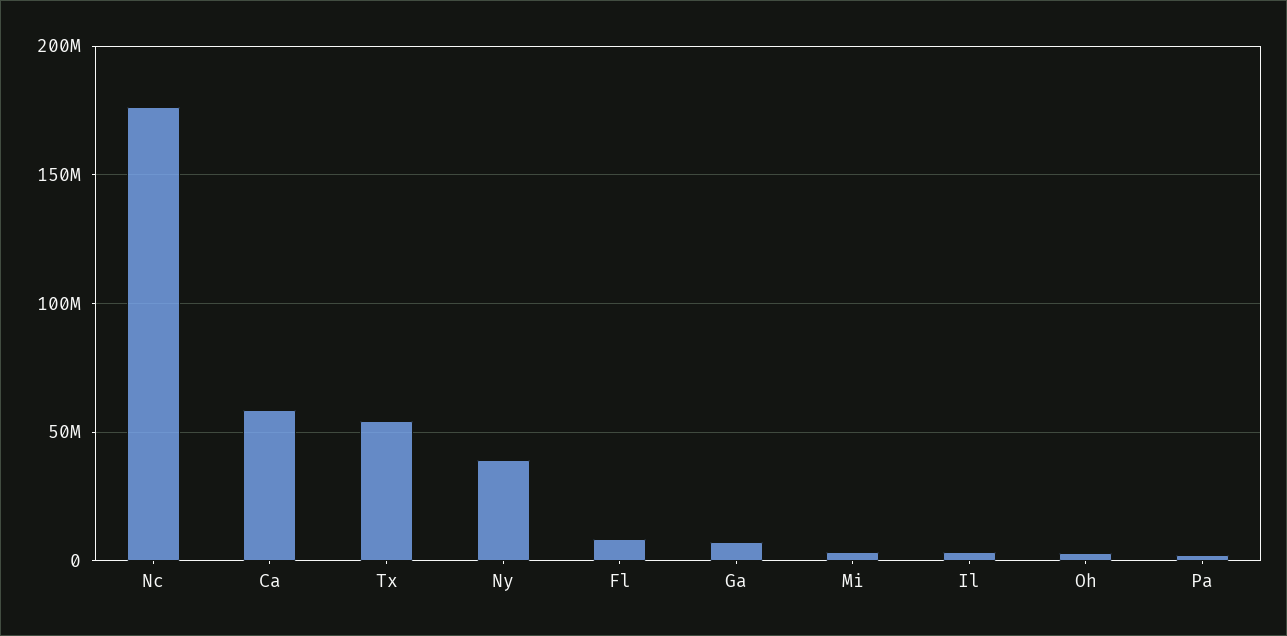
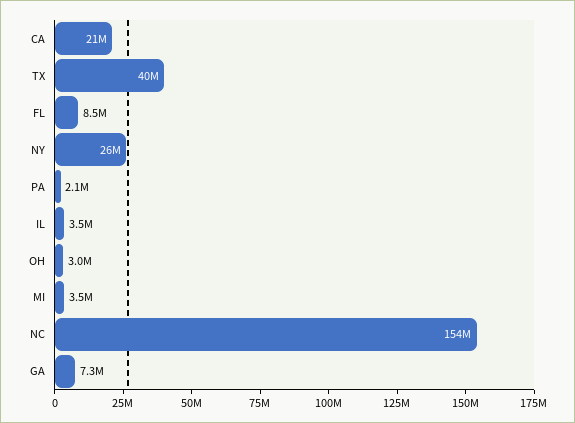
Nc: 175000000 -> 154000000
Ca: 60000000 -> 21000000
Tx: 55000000 -> 40000000
Ny: 40000000 -> 26000000

